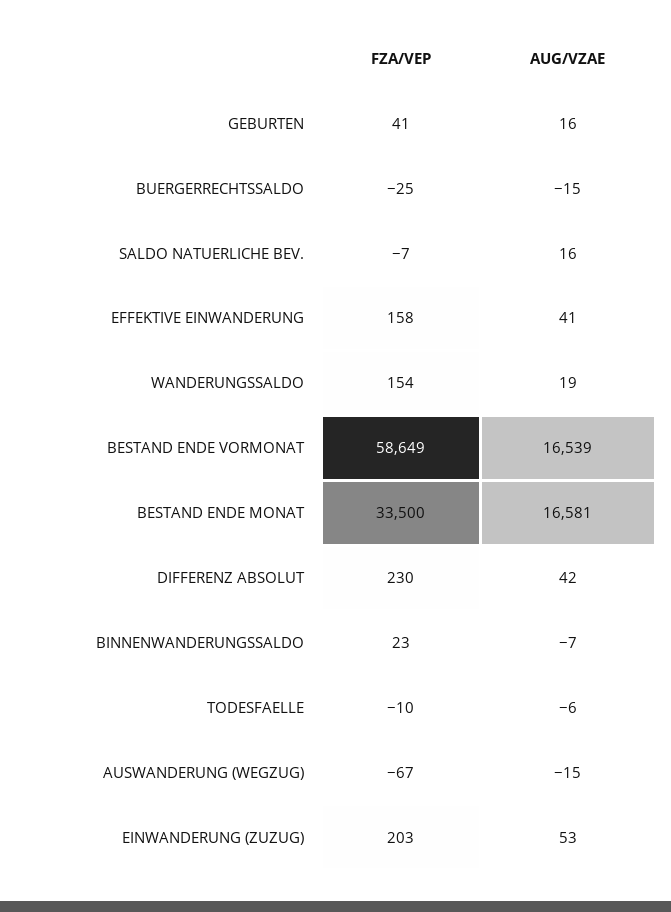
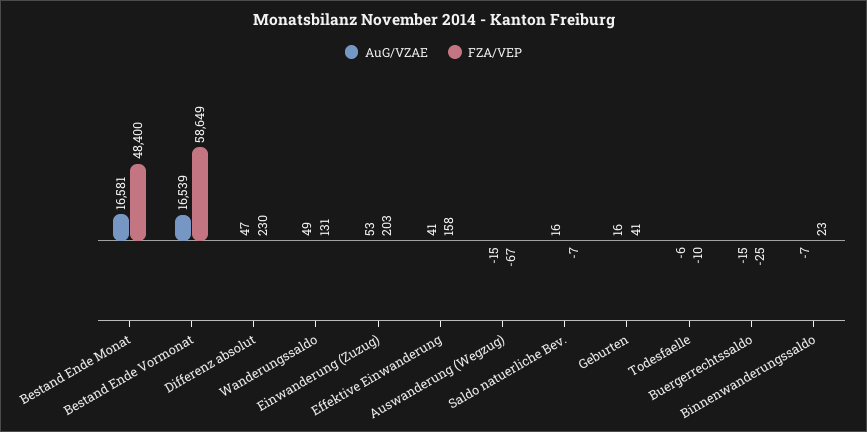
FZA/VEP, WANDERUNGSSALDO: 154 -> 131
AUG/VZAE, WANDERUNGSSALDO: 19 -> 49
FZA/VEP, BESTAND ENDE MONAT: 33500 -> 48400
AUG/VZAE, DIFFERENZ ABSOLUT: 42 -> 47

